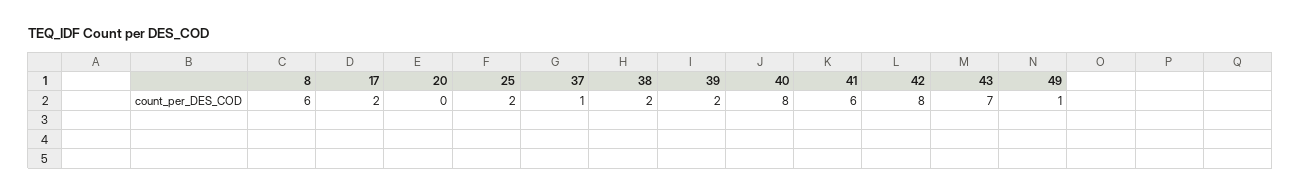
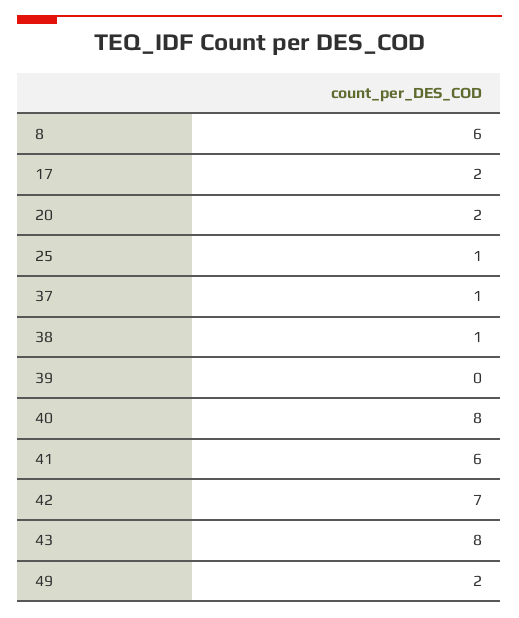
20: 0 -> 2
25: 2 -> 1
38: 2 -> 1
39: 2 -> 0
42: 8 -> 7
43: 7 -> 8
49: 1 -> 2

